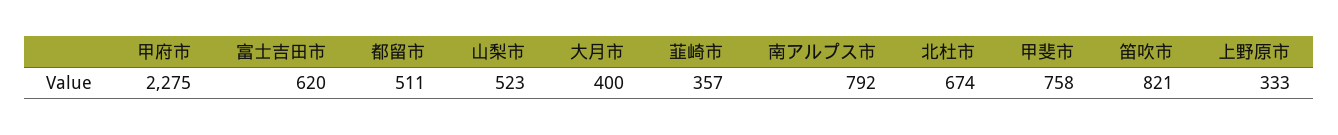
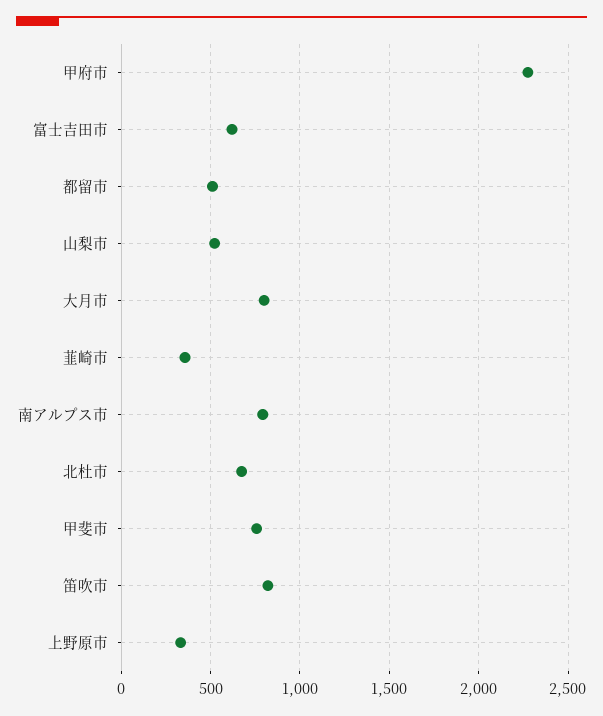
大月市: 400 -> 800

